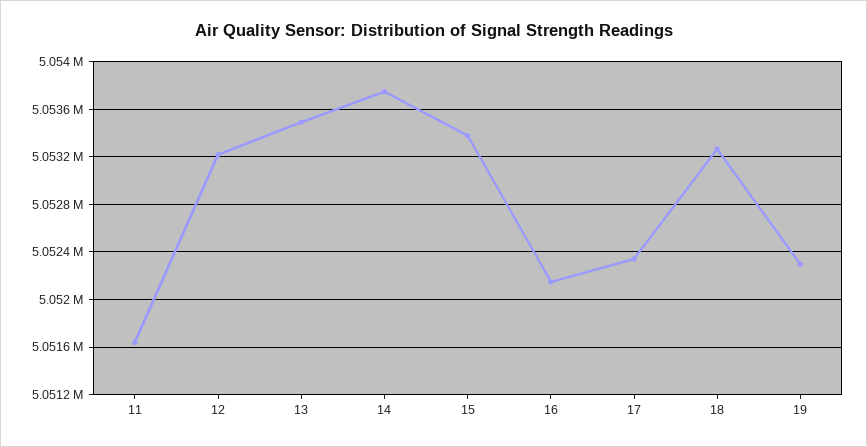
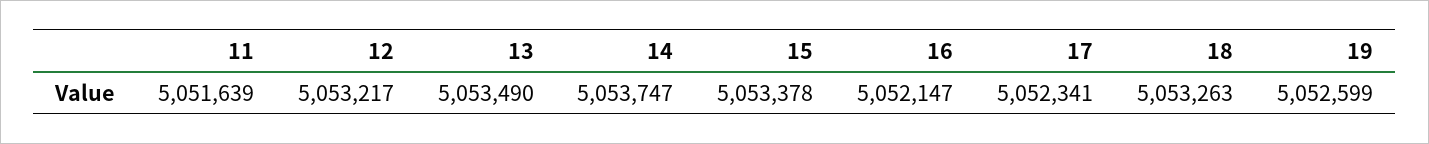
19: 5052300 -> 5052599

